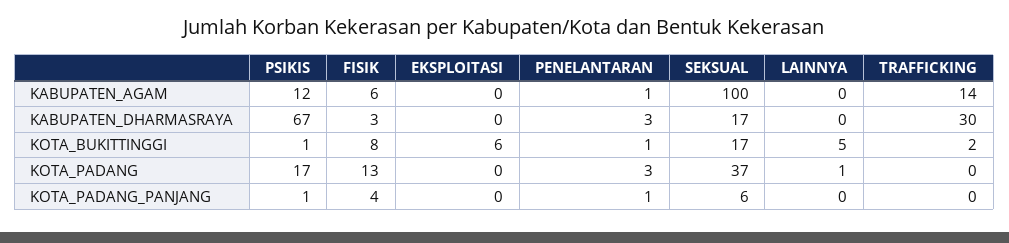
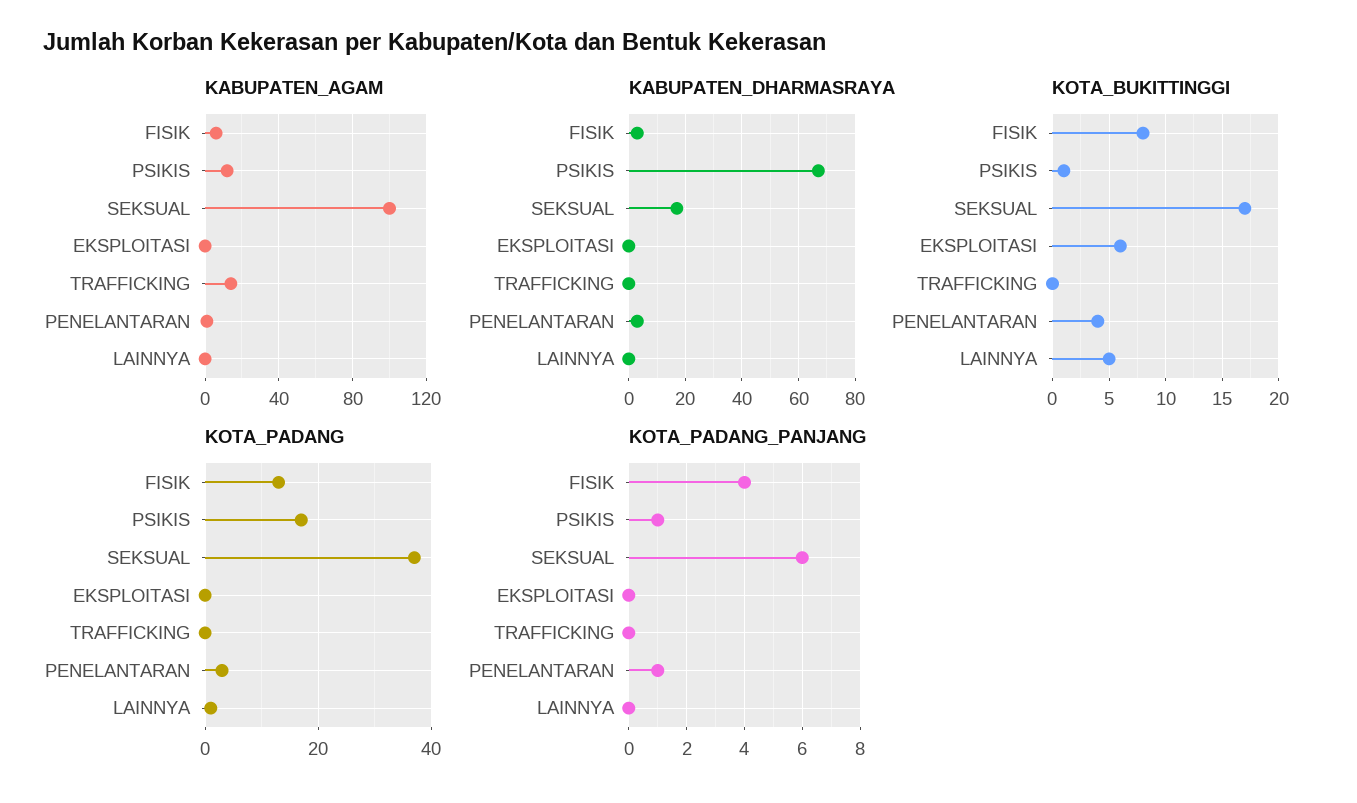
KABUPATEN_DHARMASRAYA, TRAFFICKING: 30 -> 0
KOTA_BUKITTINGGI, PENELANTARAN: 1 -> 4
KOTA_BUKITTINGGI, TRAFFICKING: 2 -> 0

